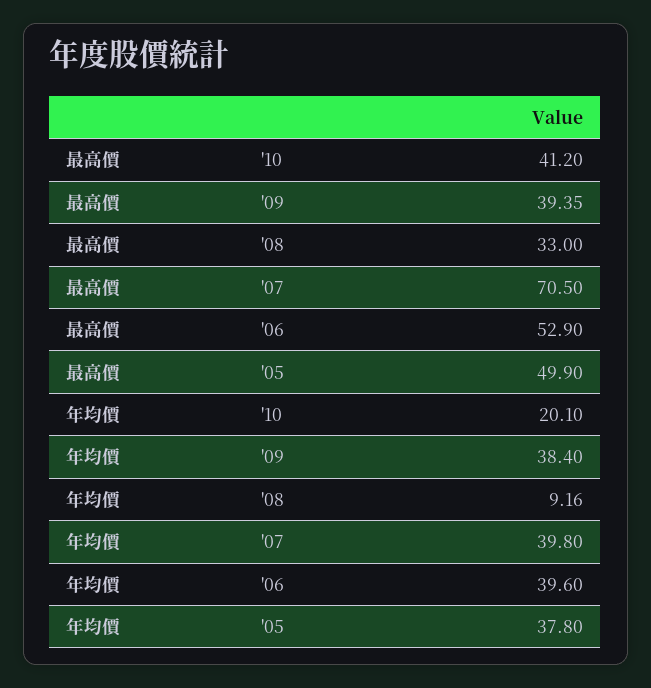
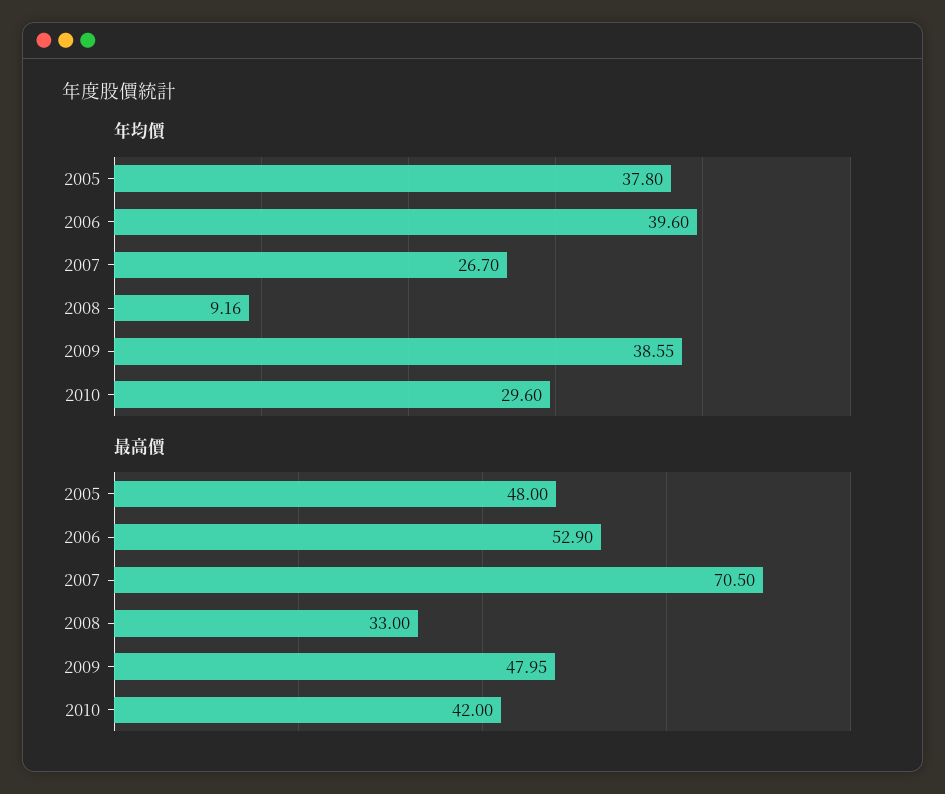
最高價, '10: 41.2 -> 42
最高價, '09: 39.35 -> 47.95
最高價, '05: 49.9 -> 48
年均價, '10: 20.1 -> 29.6
年均價, '09: 38.4 -> 38.55
年均價, '07: 39.8 -> 26.7

